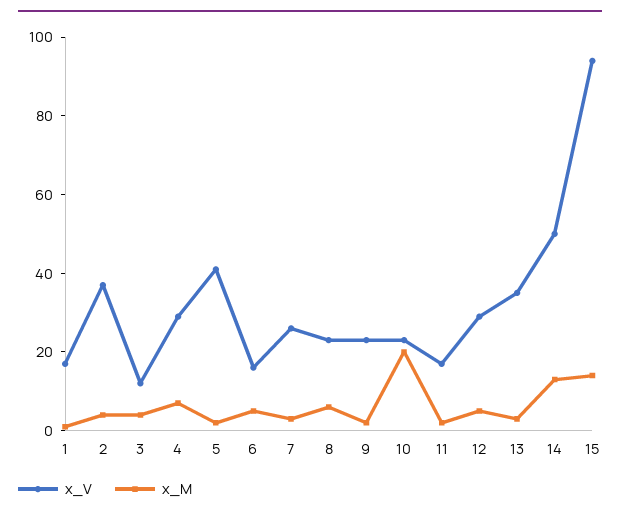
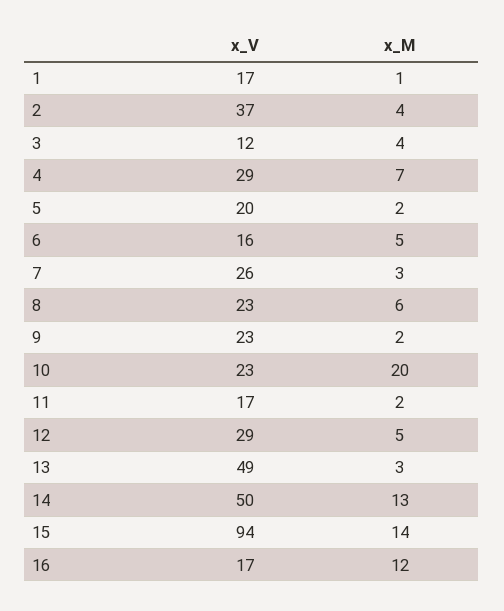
x_V, 5: 40 -> 20
x_V, 13: 35 -> 49
x_V, 16: none -> 17
x_M, 16: none -> 12

